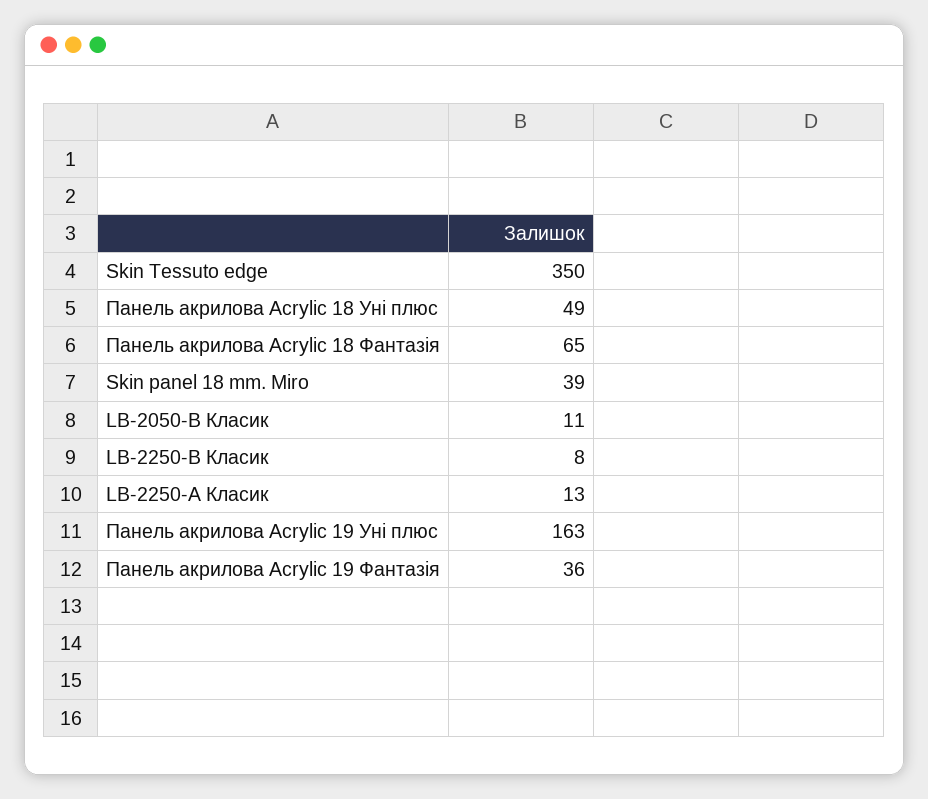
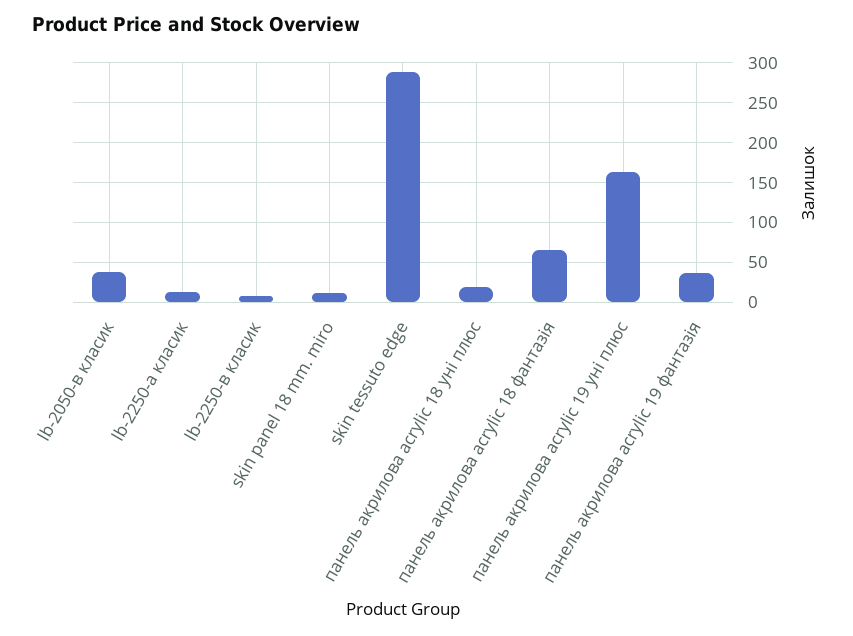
Skin Tessuto edge: 350 -> 290
Панель акрилова Acrylic 18 Уні плюс: 49 -> 20
Skin panel 18 mm. Miro: 39 -> 10
LB-2050-В Класик: 11 -> 40

